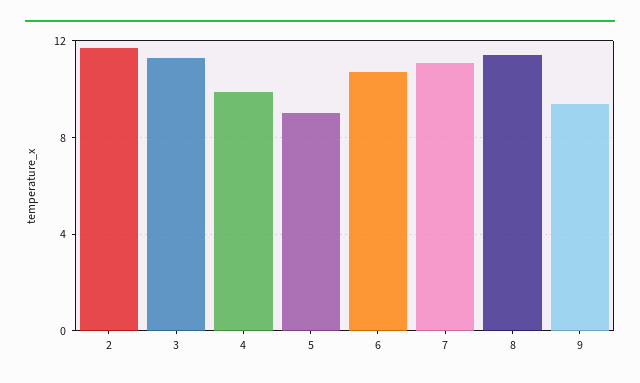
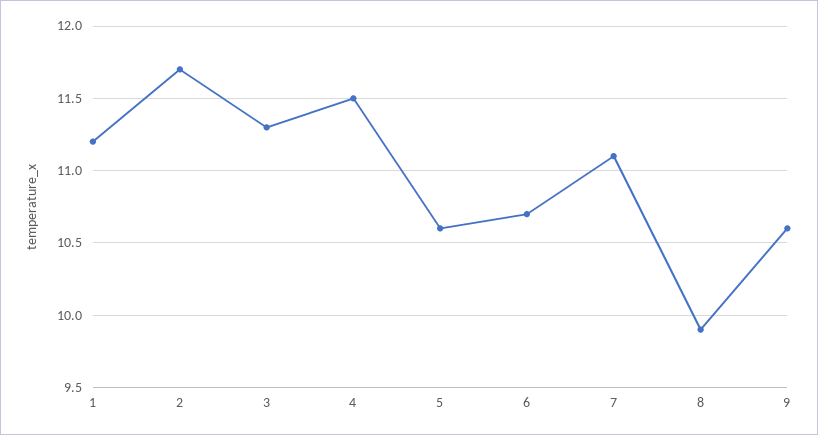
4: 10 -> 11.5
5: 9 -> 10.6
8: 11.5 -> 9.9
9: 9.5 -> 10.6
1: none -> 11.2

